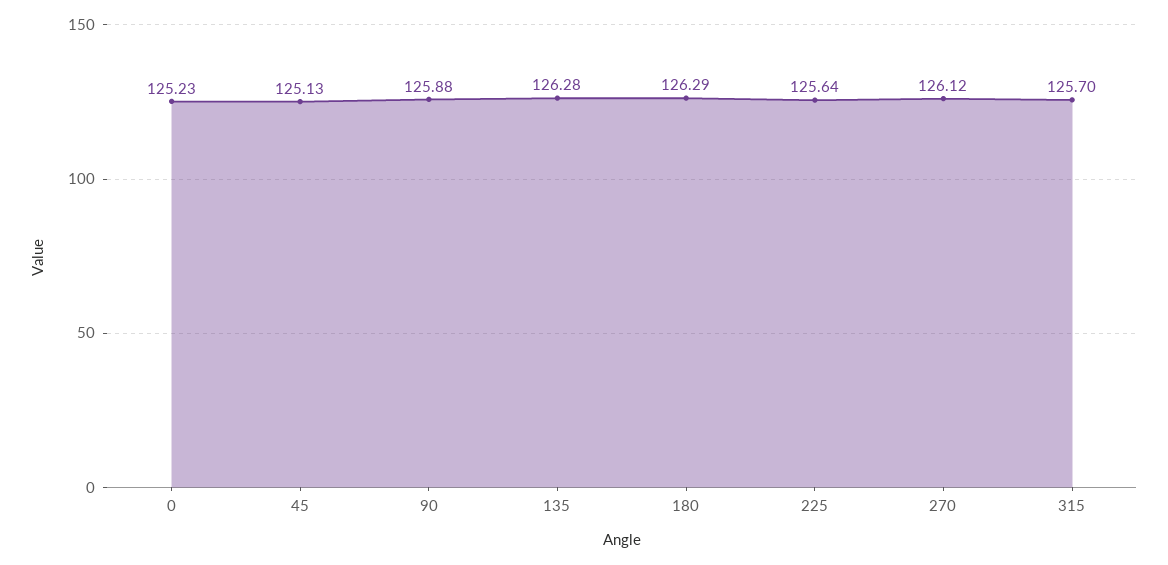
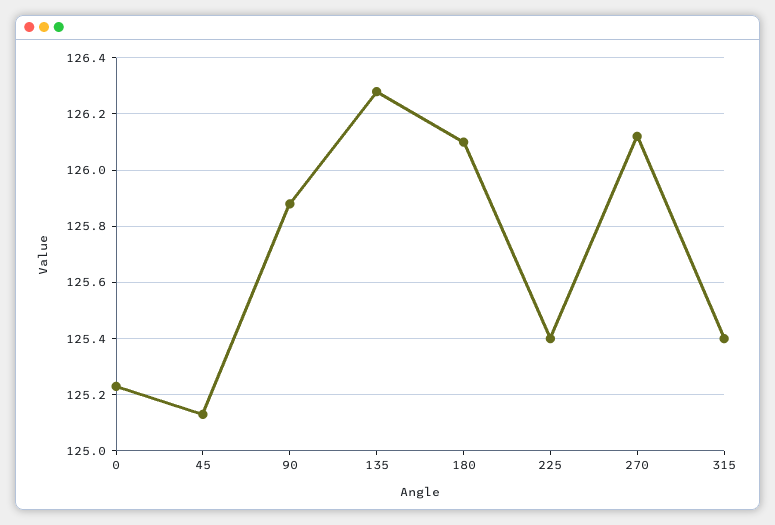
180: 126.29 -> 126.1
225: 125.64 -> 125.4
315: 125.7 -> 125.4

